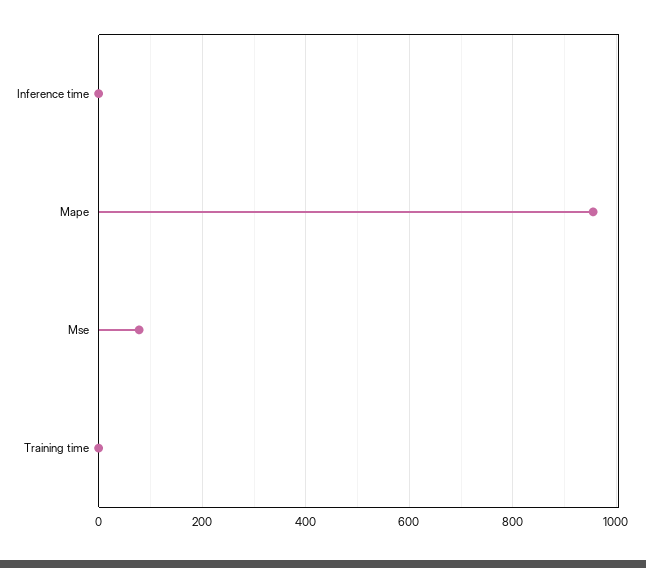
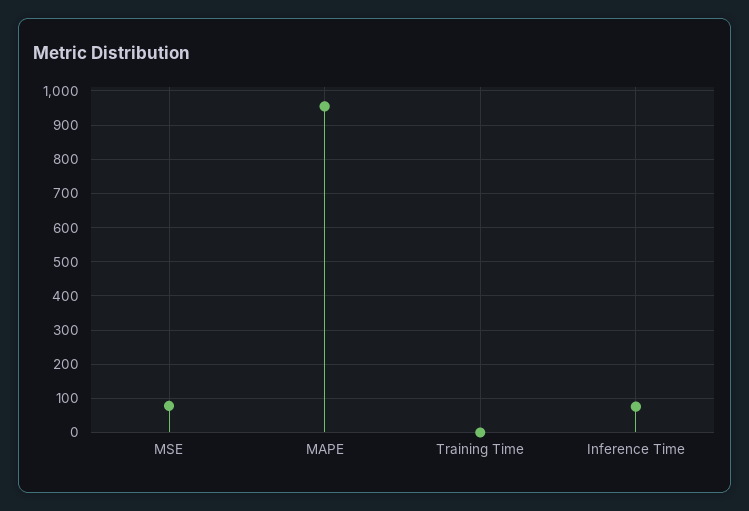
Inference time: 0 -> 80

